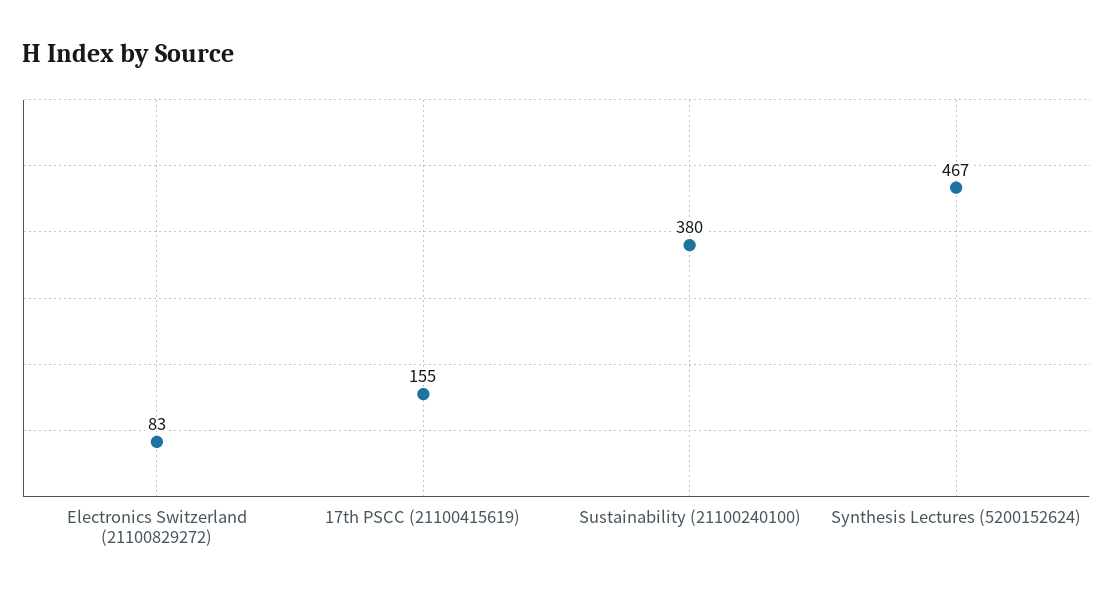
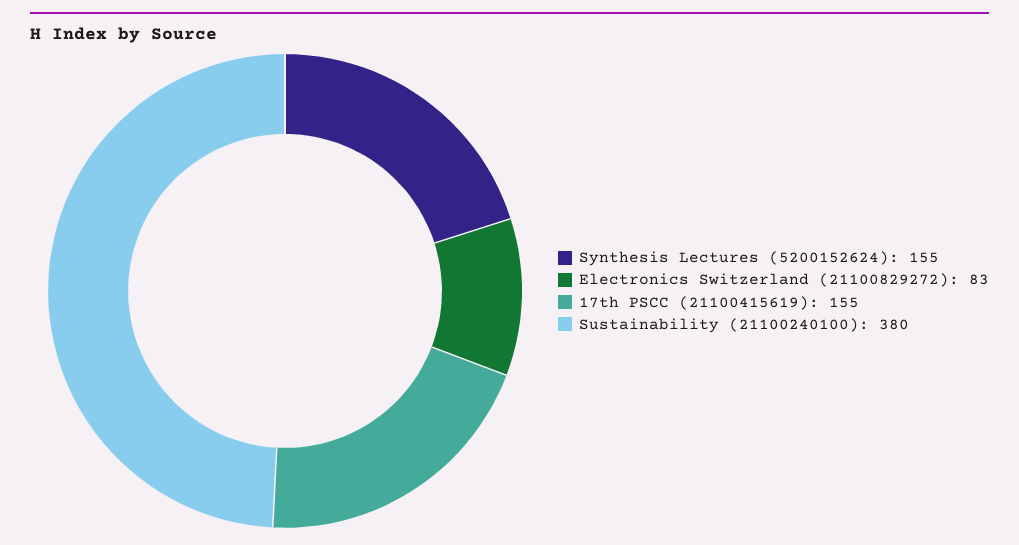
Synthesis Lectures (5200152624): 467 -> 155

